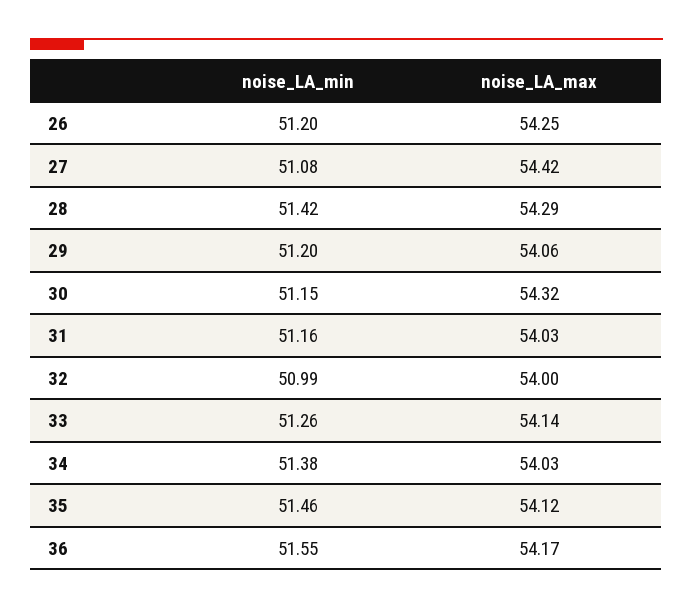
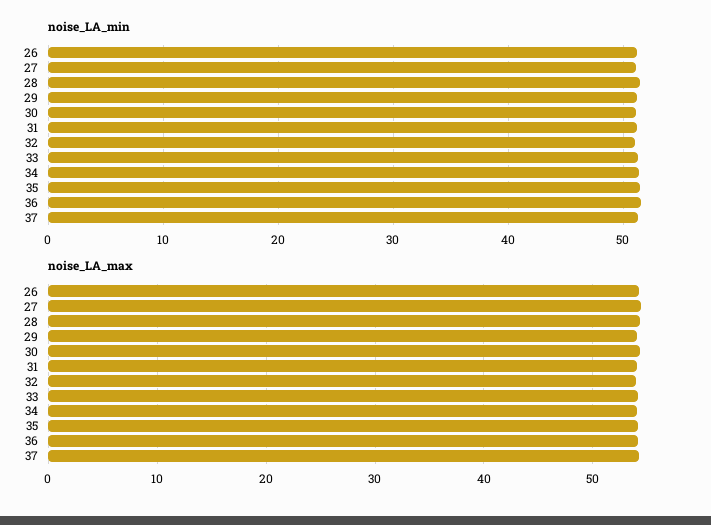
noise_LA_min, 37: none -> 51
noise_LA_max, 37: none -> 54

